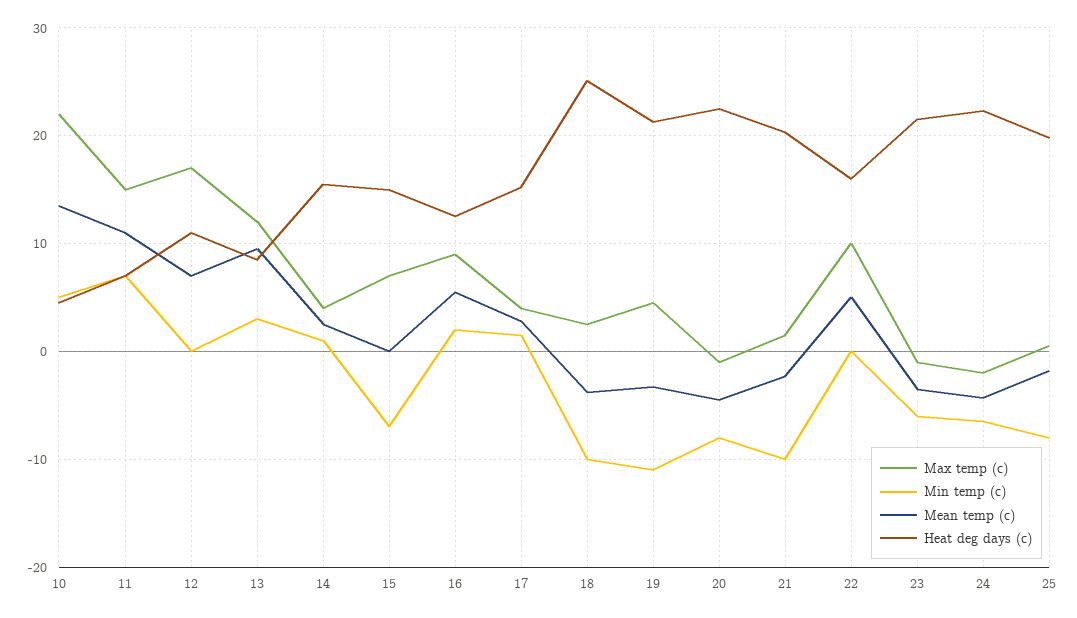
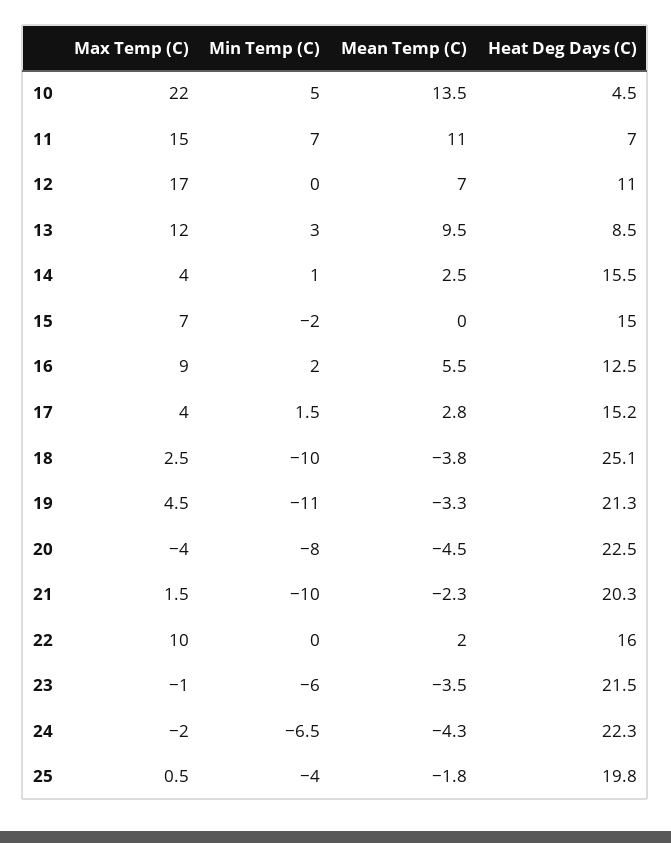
Min temp (c), 15: -7 -> -2
Max temp (c), 20: -1 -> -4
Mean temp (c), 22: 5 -> 2
Min temp (c), 25: -8 -> -4

